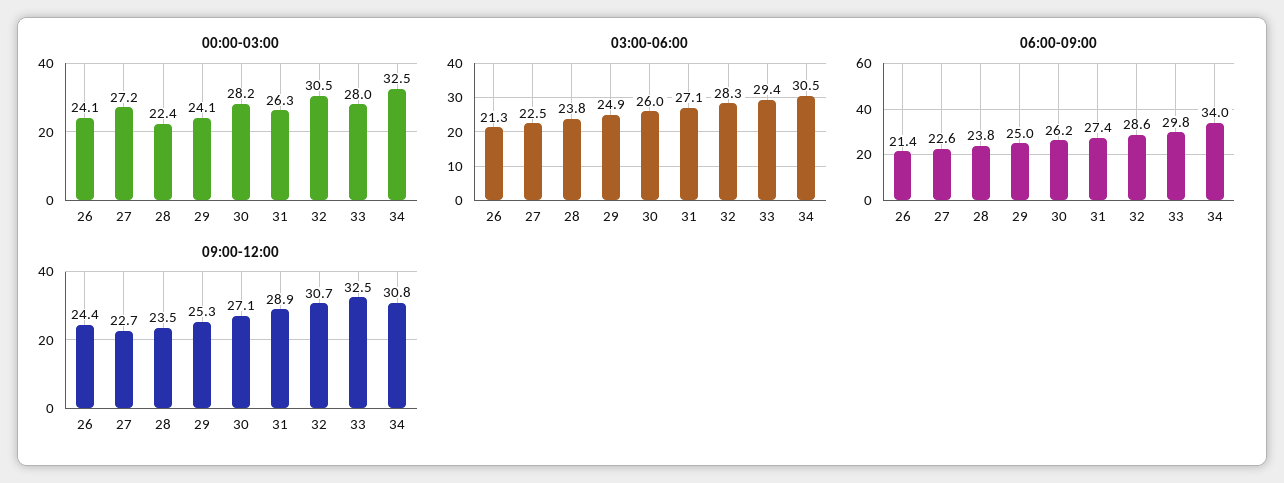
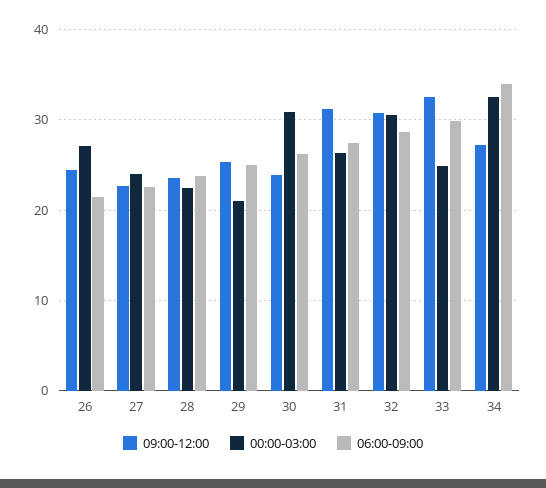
00:00-03:00, 26: 24.1 -> 27
00:00-03:00, 27: 27.2 -> 24
00:00-03:00, 29: 24.1 -> 21
00:00-03:00, 30: 28.2 -> 31
00:00-03:00, 33: 28 -> 25
03:00-06:00, 26: 21.3 -> none
03:00-06:00, 27: 22.5 -> none
03:00-06:00, 28: 23.8 -> none
03:00-06:00, 29: 24.9 -> none
03:00-06:00, 30: 26 -> none
03:00-06:00, 31: 27.1 -> none
03:00-06:00, 32: 28.3 -> none
03:00-06:00, 33: 29.4 -> none
03:00-06:00, 34: 30.5 -> none
09:00-12:00, 30: 27.1 -> 24
09:00-12:00, 31: 28.9 -> 31
09:00-12:00, 34: 30.8 -> 27

